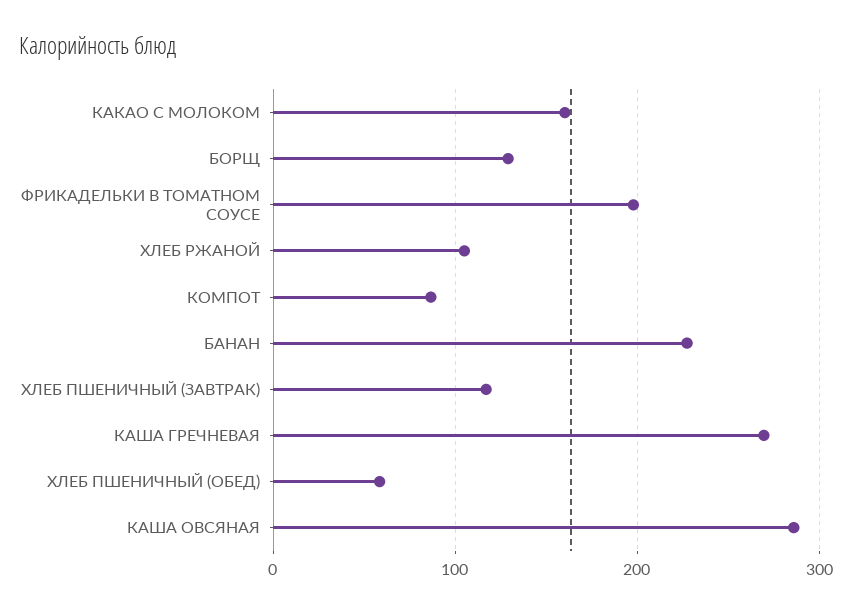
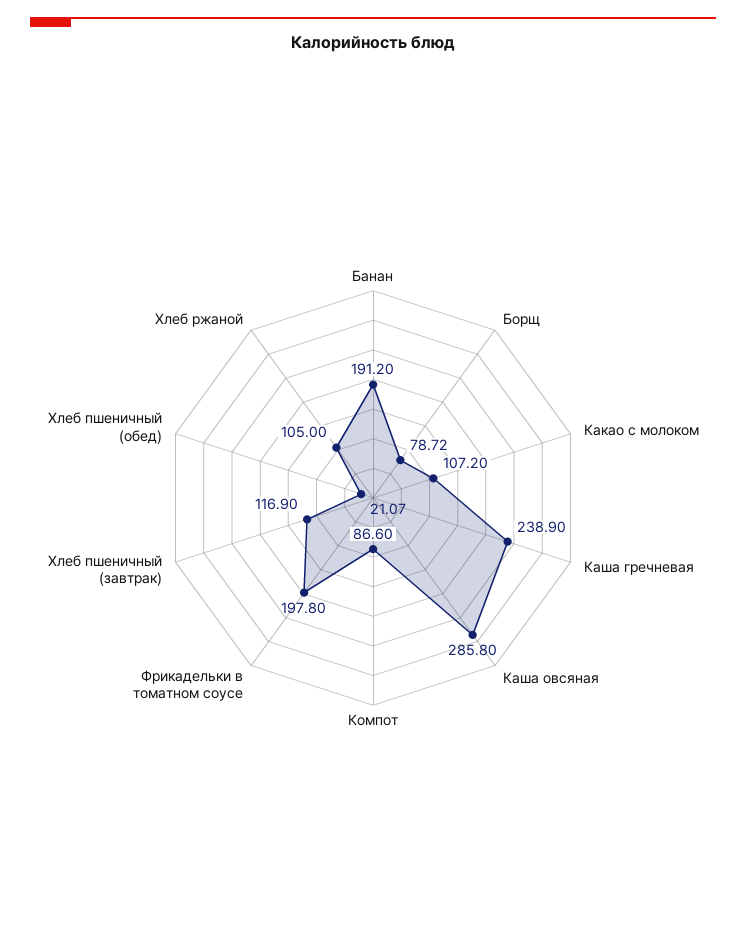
КАКАО С МОЛОКОМ: 160 -> 107.2
БОРЩ: 130 -> 78.72
БАНАН: 230 -> 191.2
КАША ГРЕЧНЕВАЯ: 270 -> 238.9
ХЛЕБ ПШЕНИЧНЫЙ (ОБЕД): 60 -> 21.07

